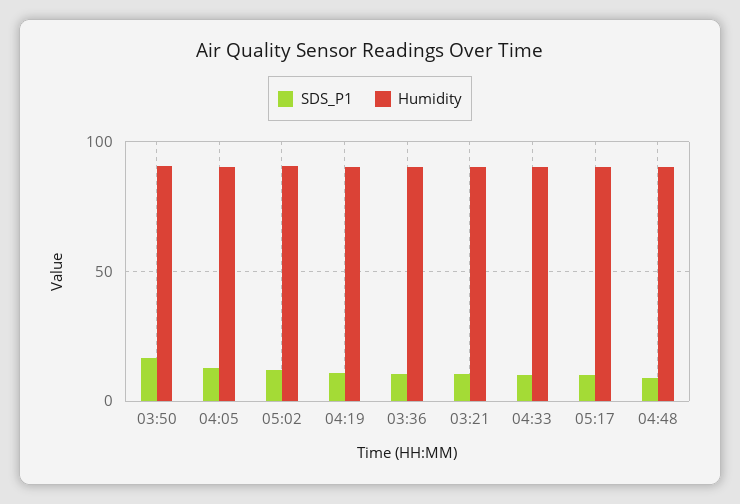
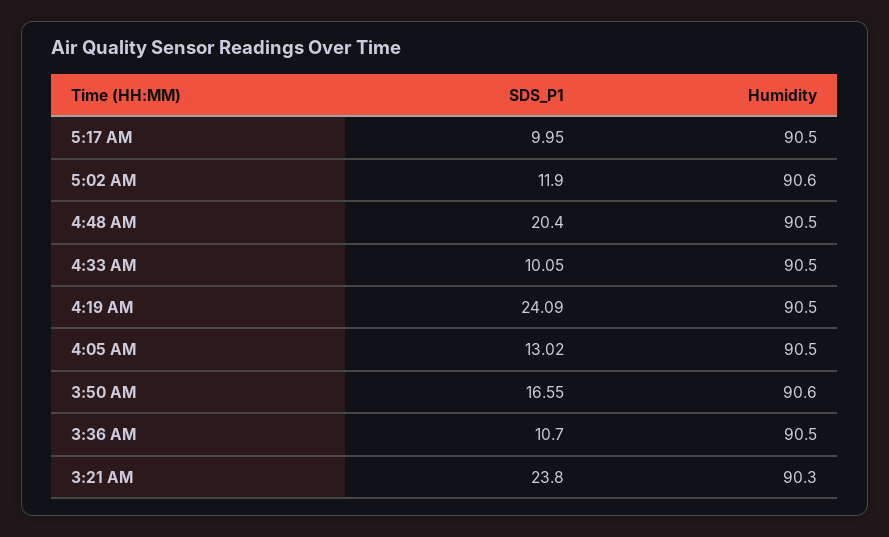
SDS_P1, 04:19: 10 -> 24.09
SDS_P1, 03:21: 10 -> 23.8
SDS_P1, 04:48: 10 -> 20.4

